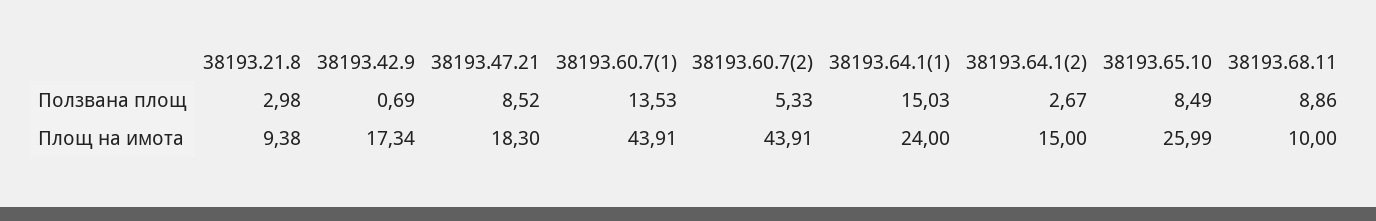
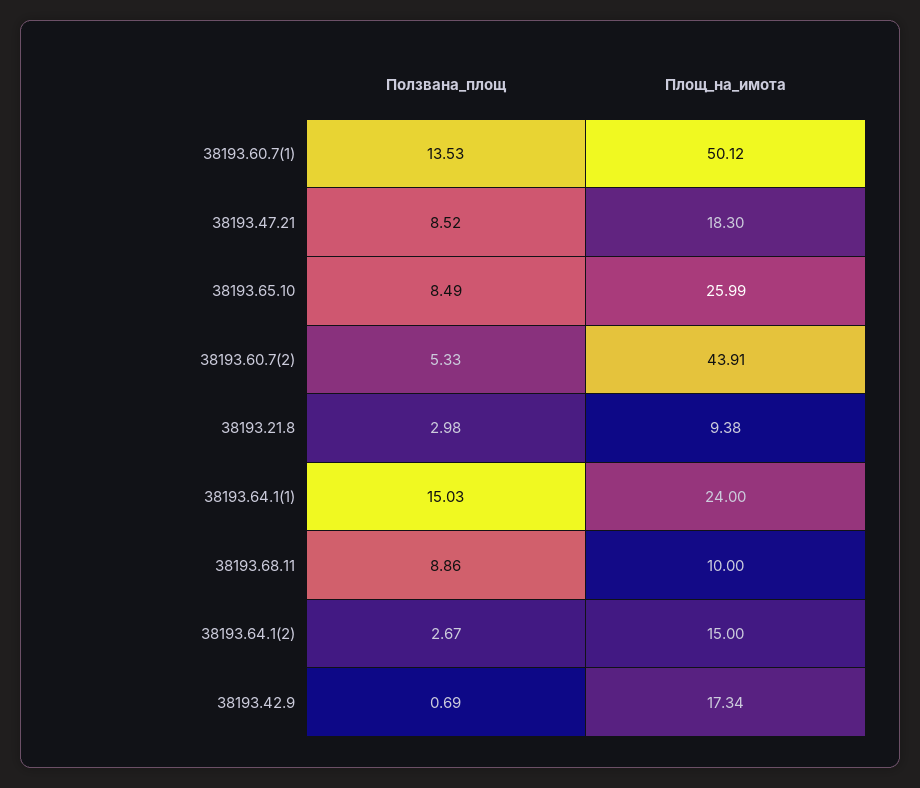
38193.60.7(1), Площ на имота: 43.91 -> 50.12

